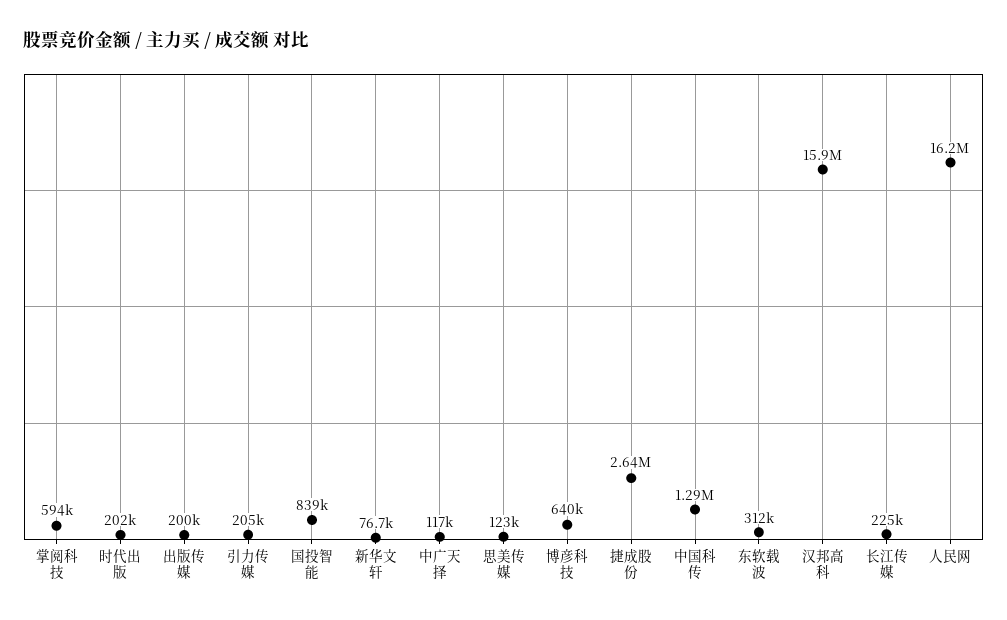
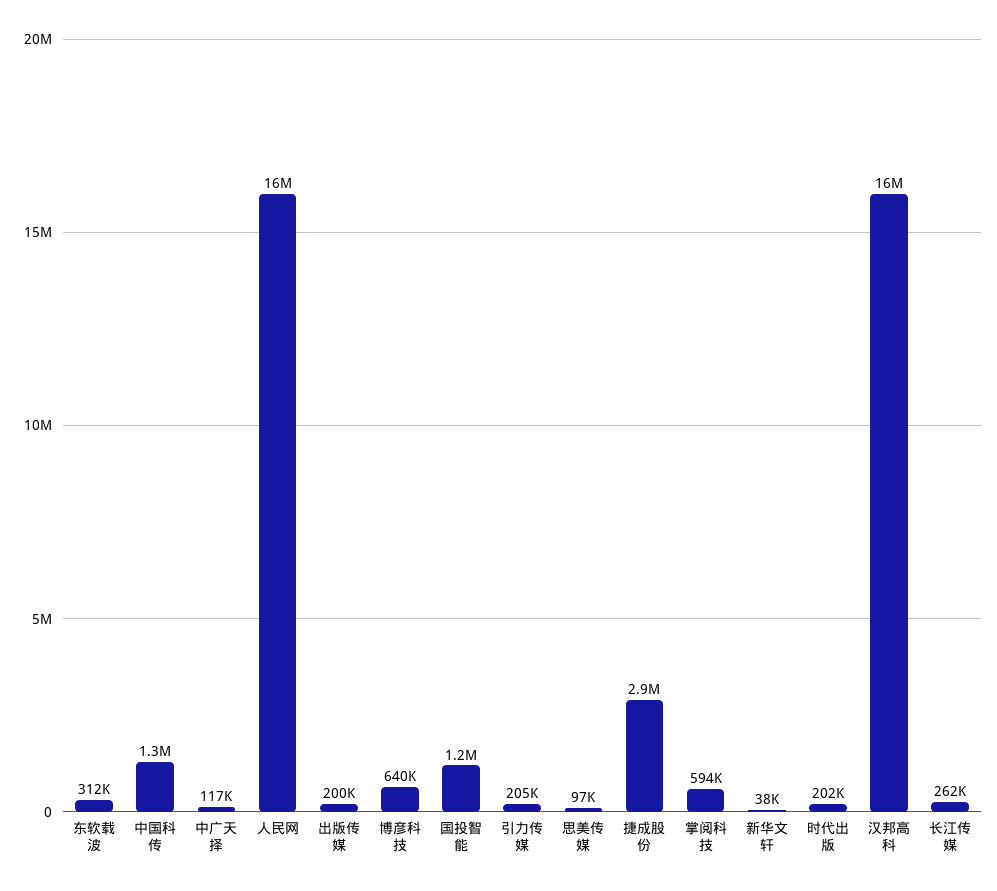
国投智能: 839000 -> 1200000
新华文轩: 76700 -> 38000
思美传媒: 123000 -> 97000
捷成股份: 2640000 -> 2900000
长江传媒: 225000 -> 262000

